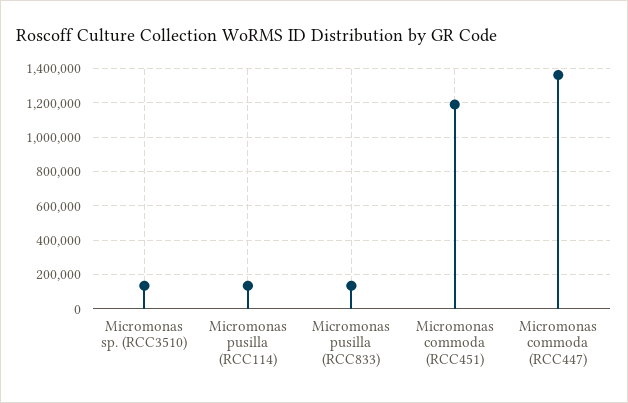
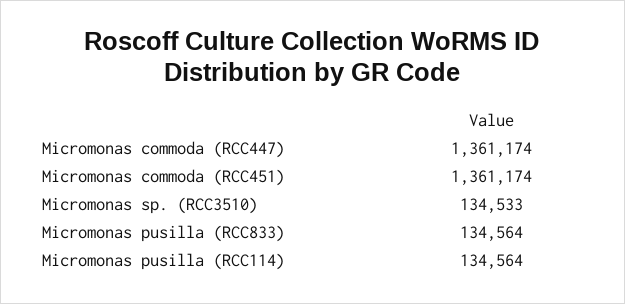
Micromonas commoda (RCC451): 1200000 -> 1361174

